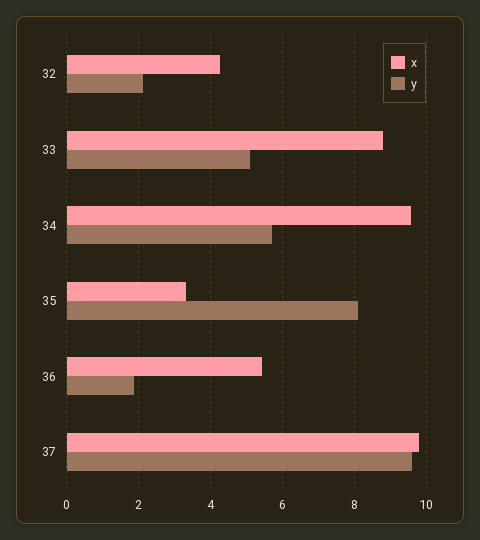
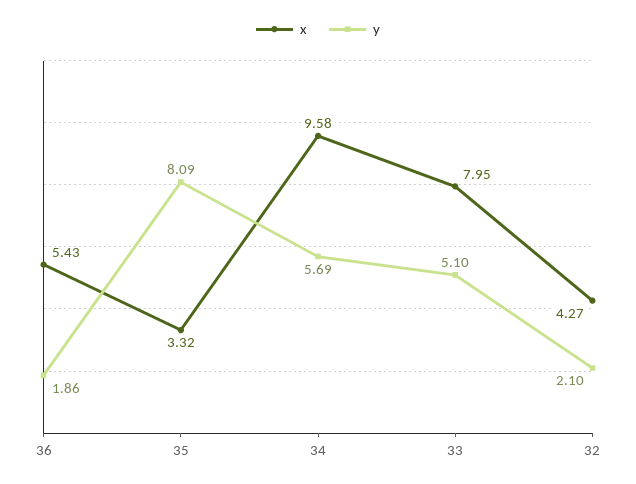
x, 33: 8.8 -> 7.95
x, 37: 9.8 -> none
y, 37: 9.6 -> none

